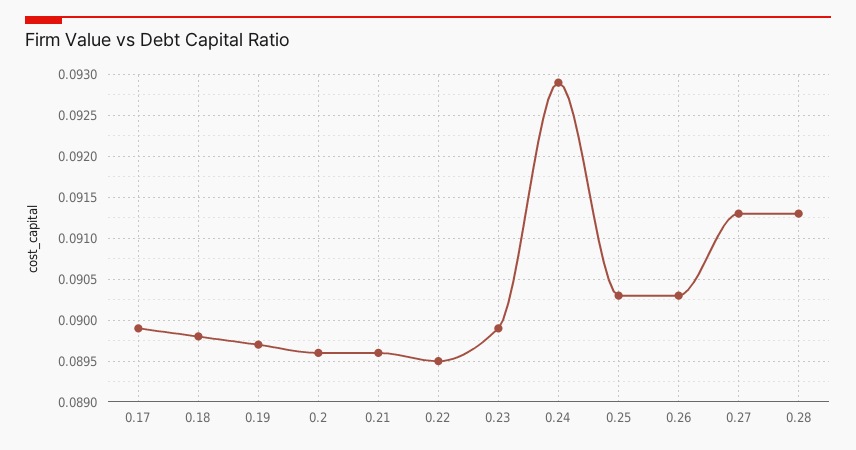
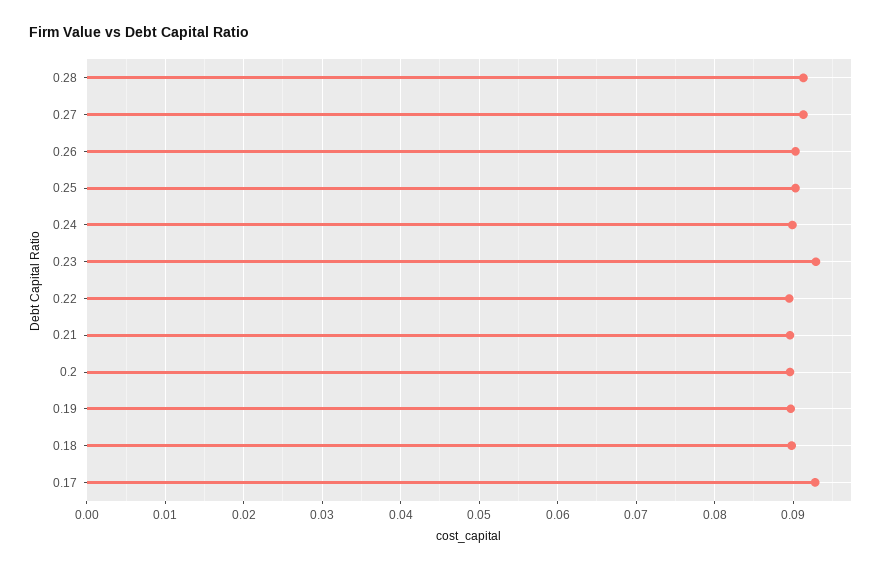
0.17: 0.0899 -> 0.093
0.23: 0.0899 -> 0.093
0.24: 0.0929 -> 0.09

